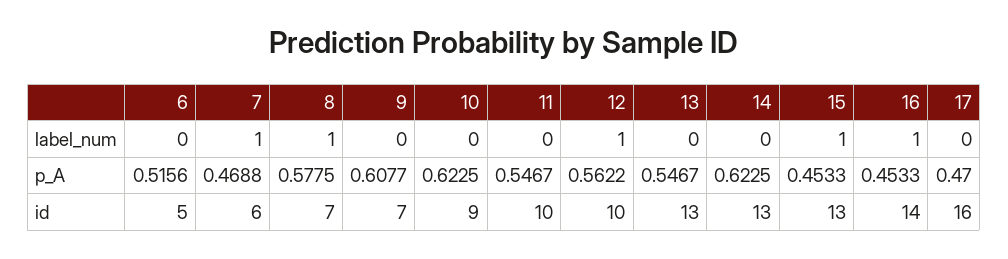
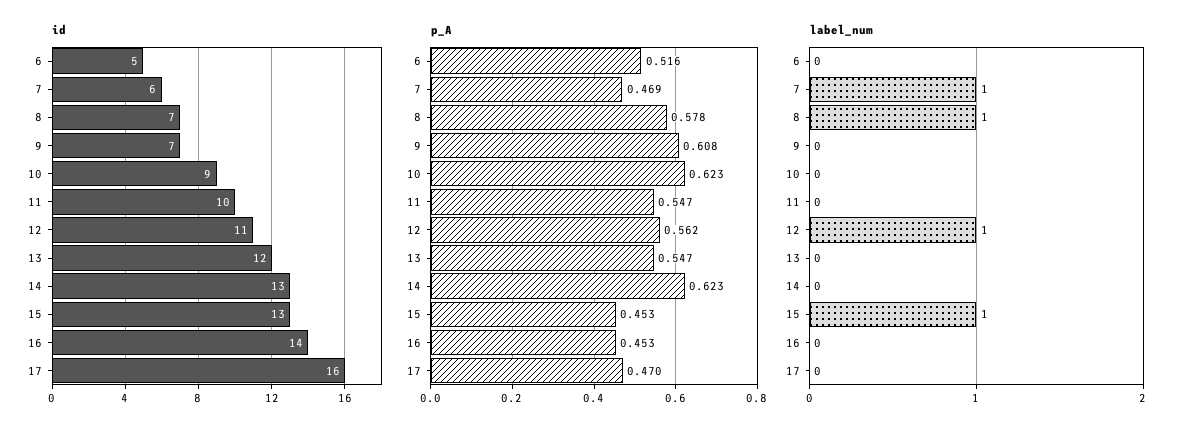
label_num, 16: 1 -> 0
id, 12: 10 -> 11
id, 13: 13 -> 12

